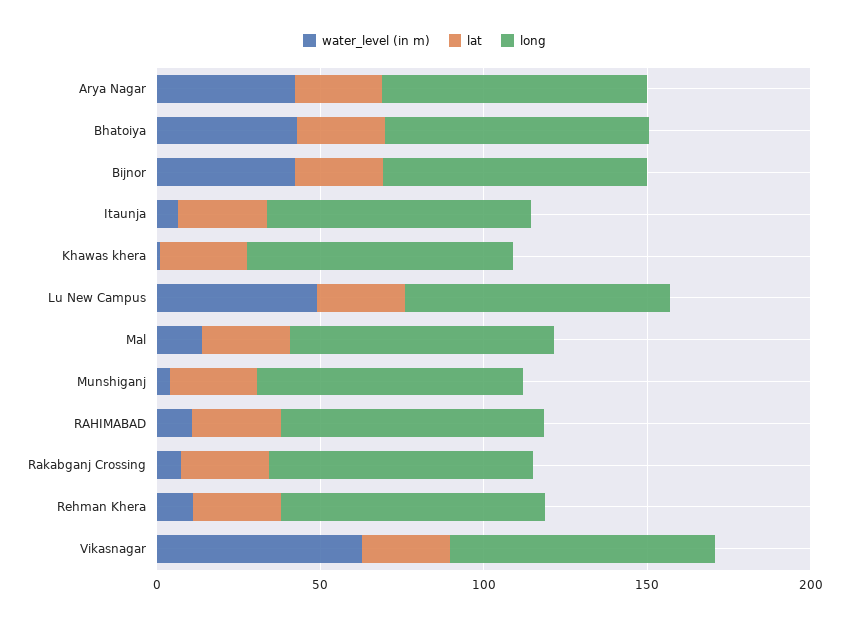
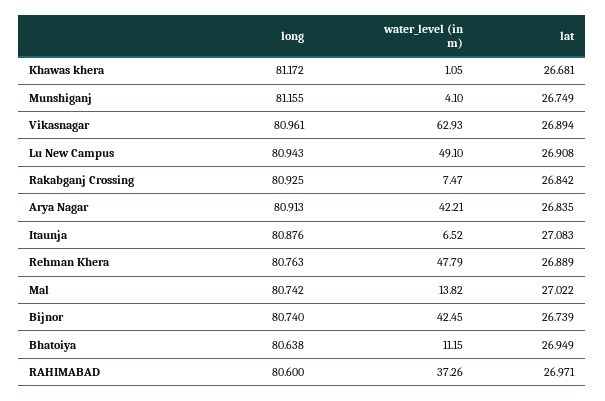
water_level (in m), Bhatoiya: 40 -> 11.15
water_level (in m), RAHIMABAD: 10 -> 37.26
water_level (in m), Rehman Khera: 10 -> 47.79

